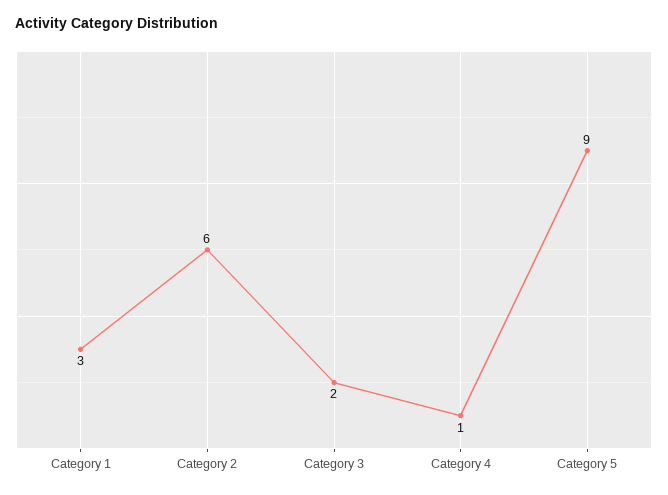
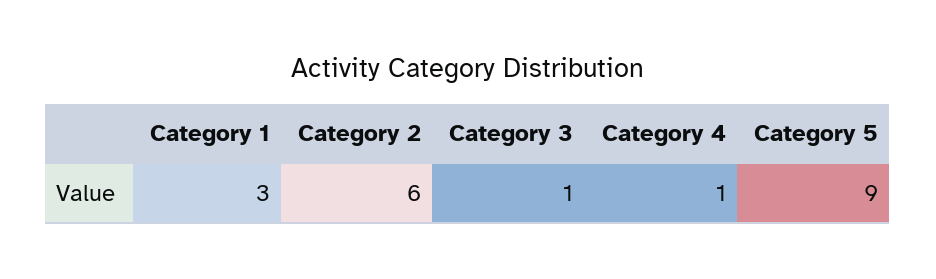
Category 3: 2 -> 1

